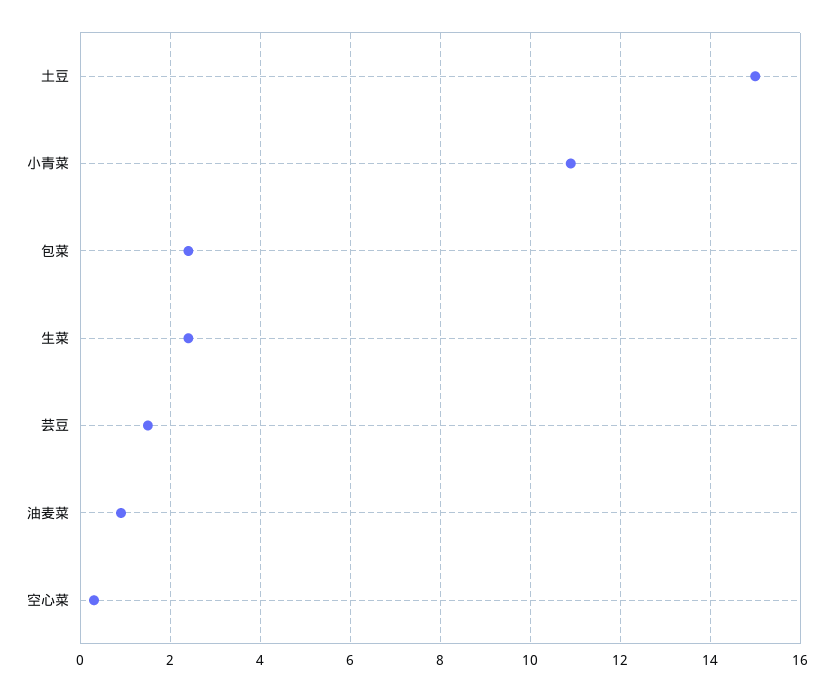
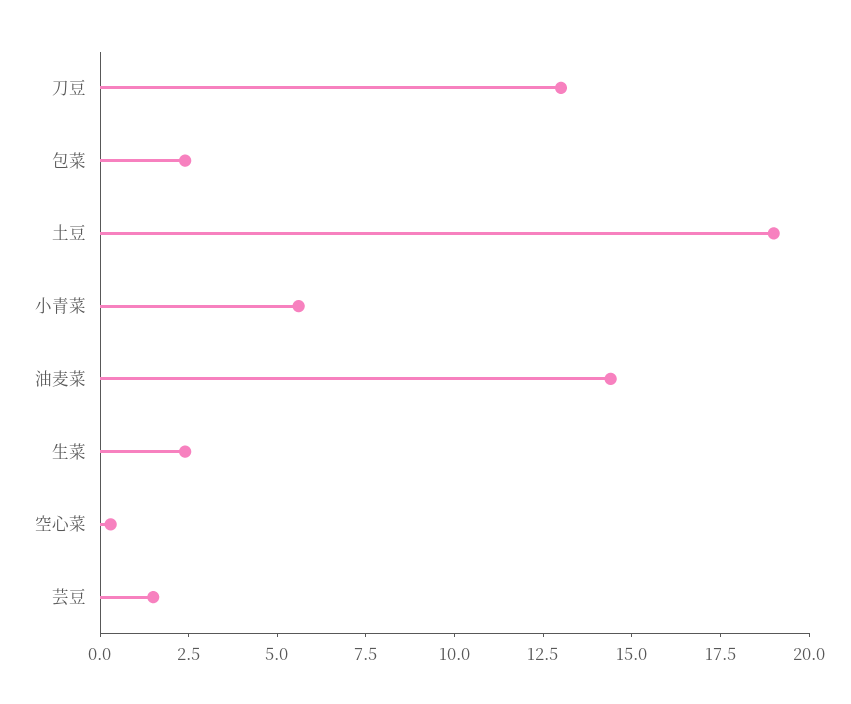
土豆: 15 -> 19
小青菜: 11 -> 5.5
油麦菜: 1 -> 14.5
刀豆: none -> 13

